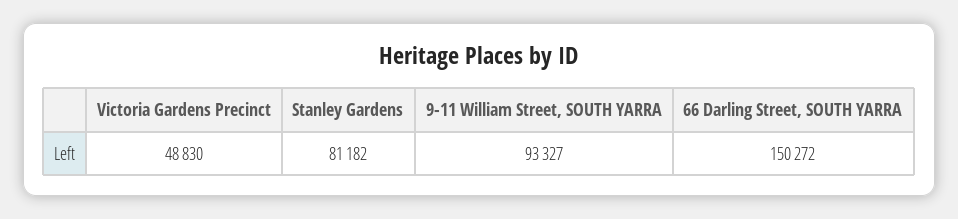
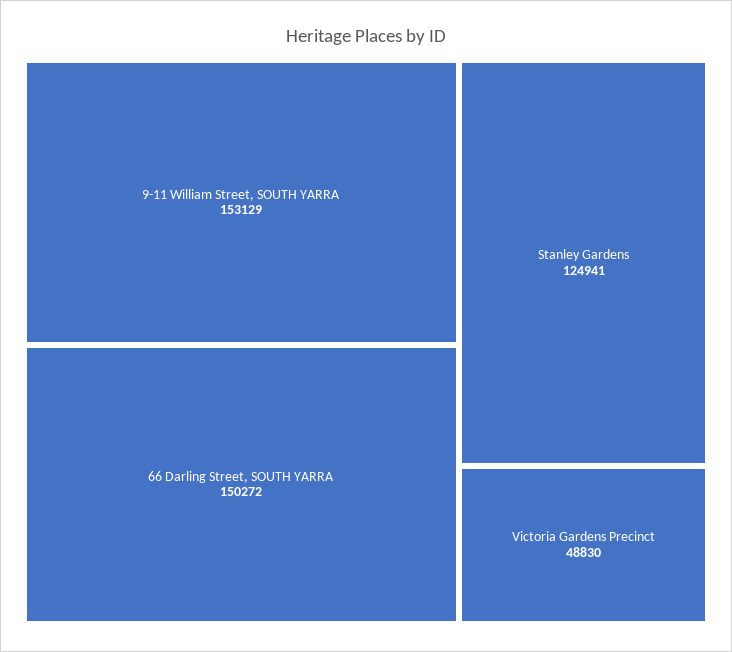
Stanley Gardens: 81182 -> 124941
9-11 William Street, SOUTH YARRA: 93327 -> 153129

